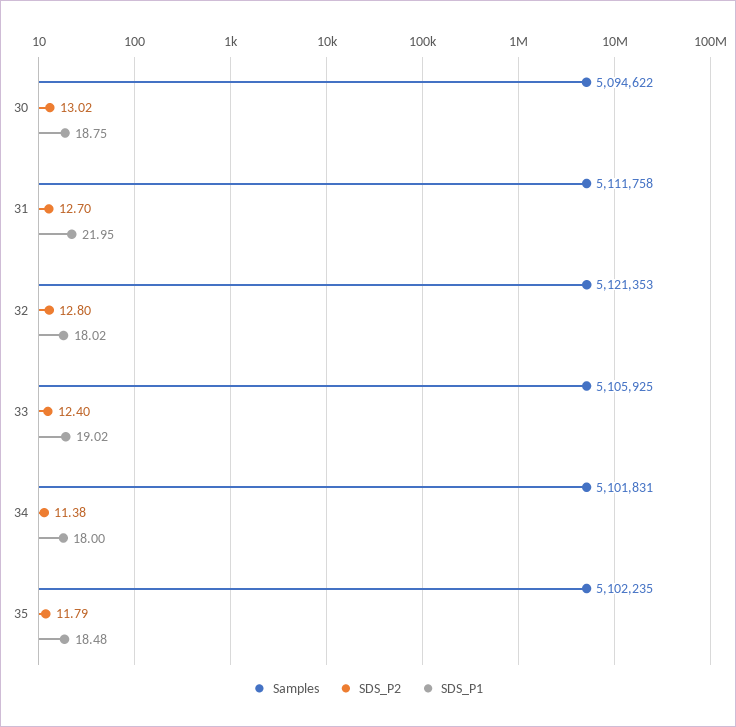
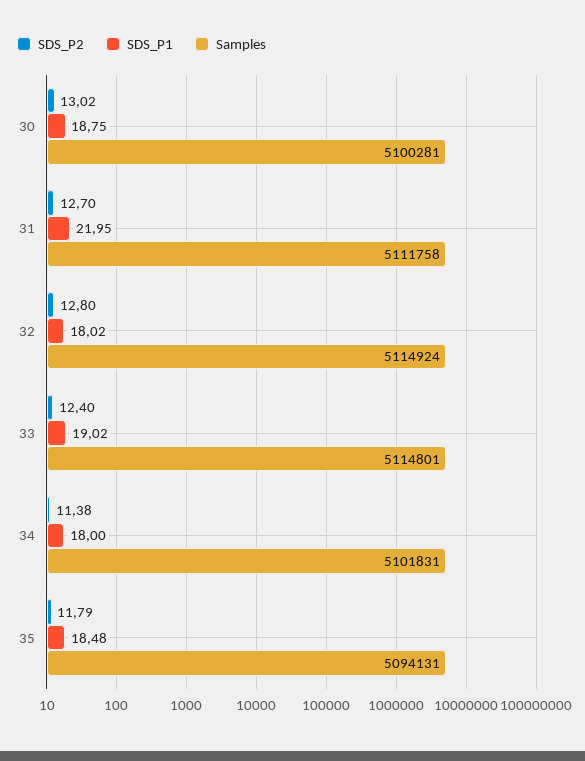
Samples, 30: 5094622 -> 5100281
Samples, 32: 5121353 -> 5114924
Samples, 33: 5105925 -> 5114801
Samples, 35: 5102235 -> 5094131

